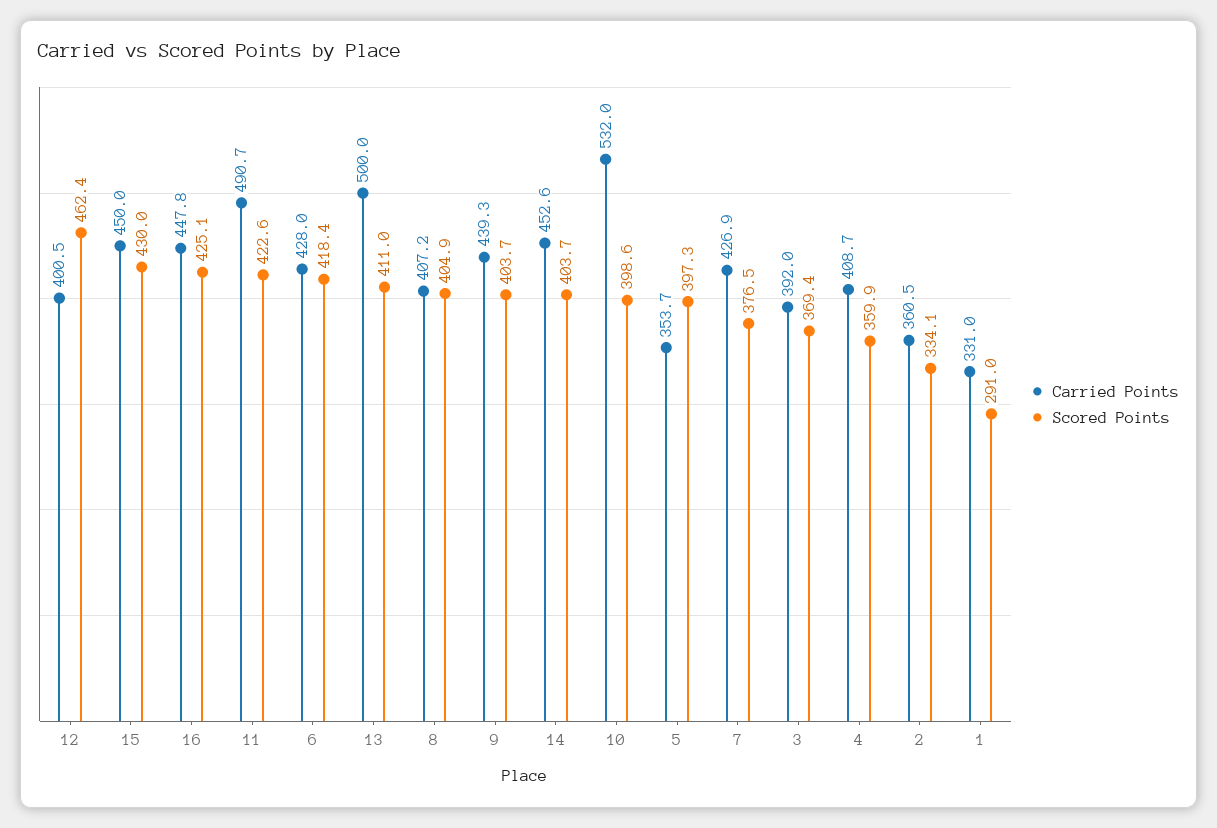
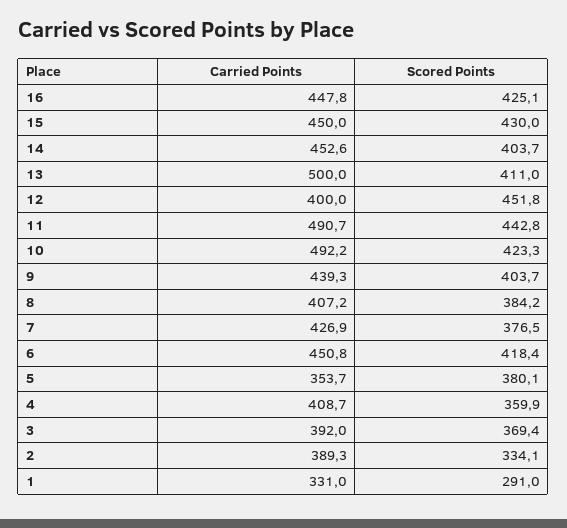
Carried Points, 12: 400.5 -> 400
Scored Points, 12: 462.4 -> 451.8
Scored Points, 11: 422.6 -> 442.8
Carried Points, 6: 428 -> 450.8
Scored Points, 8: 404.9 -> 384.2
Carried Points, 10: 532 -> 492.2
Scored Points, 10: 398.6 -> 423.3
Scored Points, 5: 397.3 -> 380.1
Carried Points, 2: 360.5 -> 389.3

